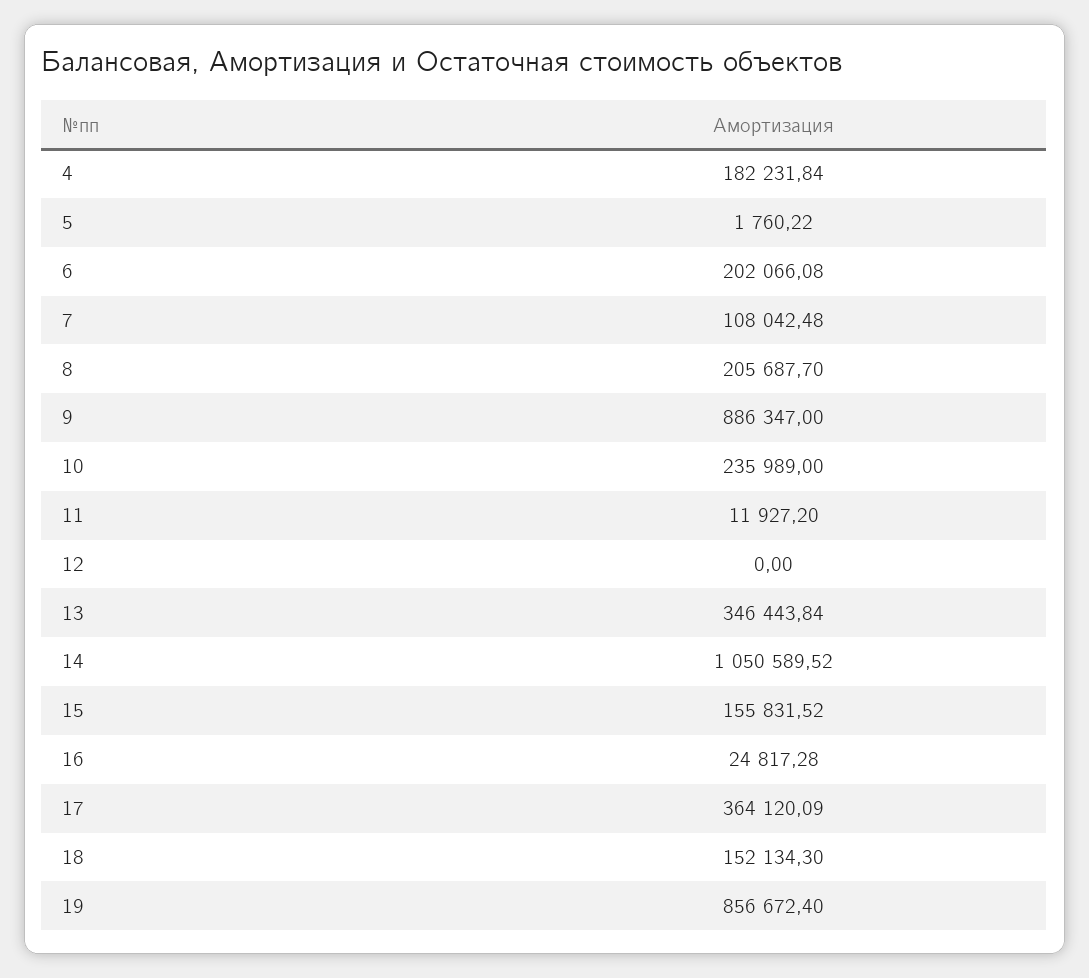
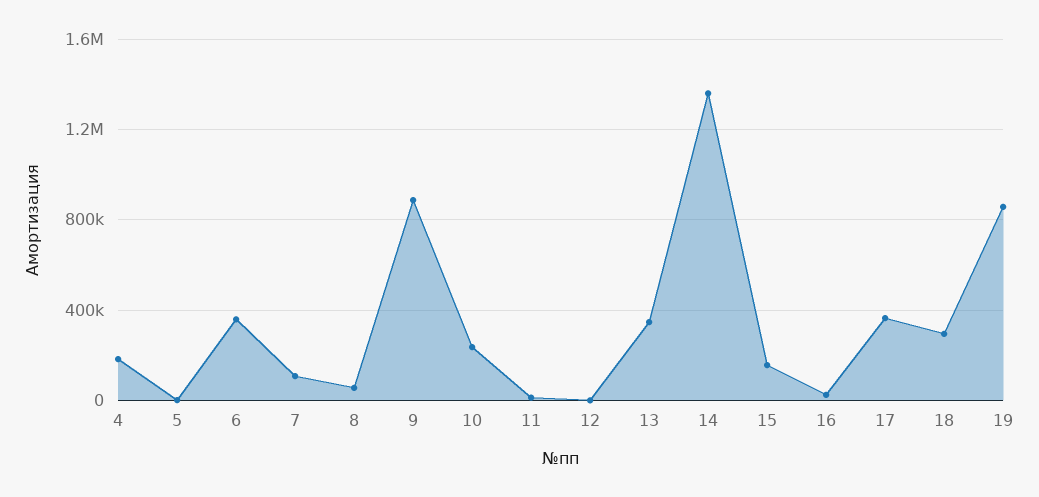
6: 202066.08 -> 350000
8: 205687.7 -> 50000
14: 1050589.52 -> 1350000
18: 152134.3 -> 300000

